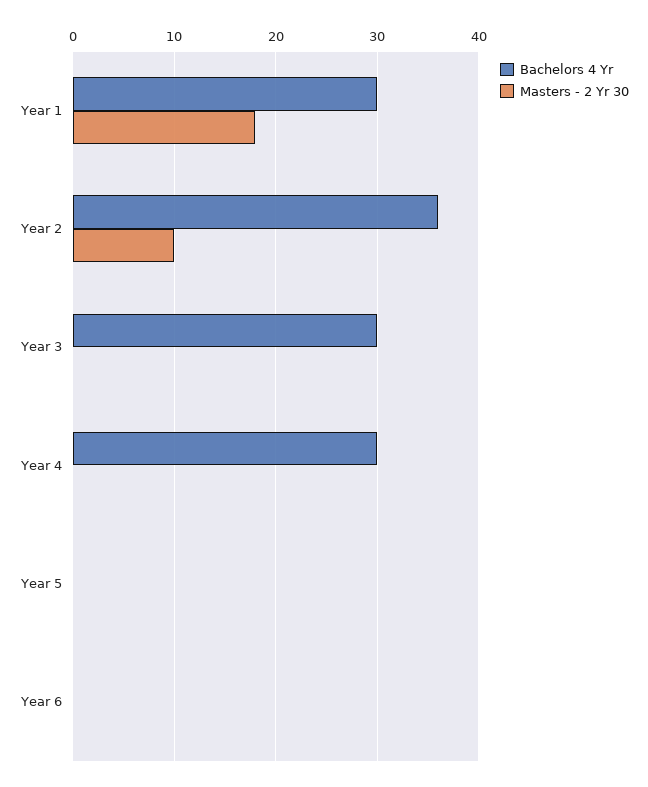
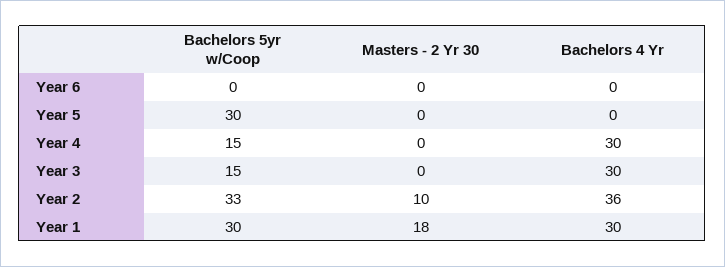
Bachelors 5yr w/Coop, Year 6: none -> 0
Bachelors 5yr w/Coop, Year 5: none -> 30
Bachelors 5yr w/Coop, Year 4: none -> 15
Bachelors 5yr w/Coop, Year 3: none -> 15
Bachelors 5yr w/Coop, Year 2: none -> 33
Bachelors 5yr w/Coop, Year 1: none -> 30

